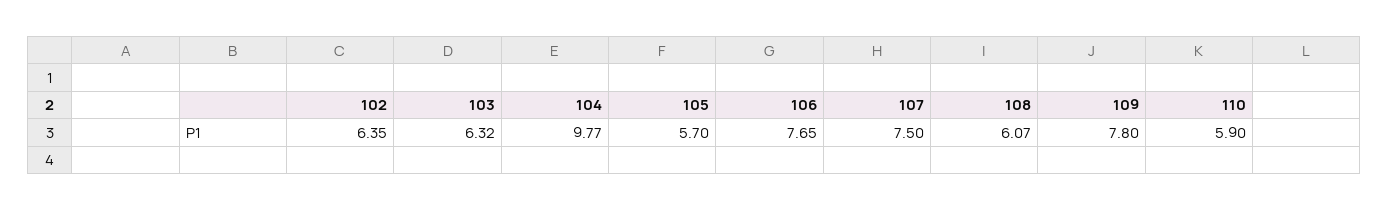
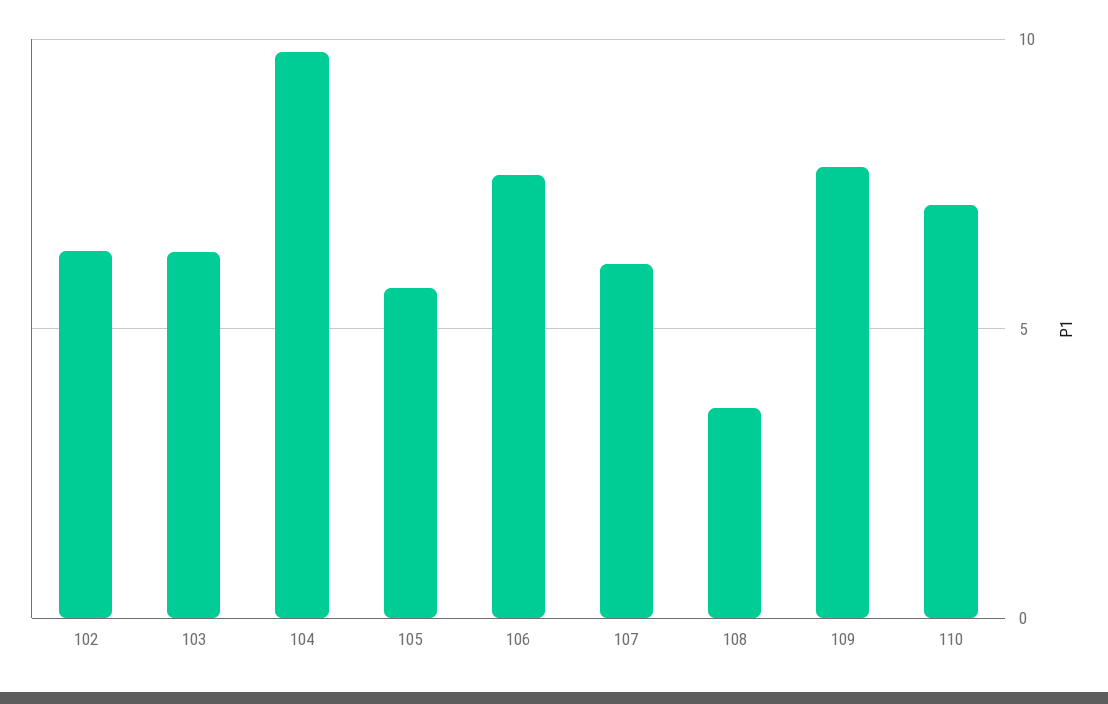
107: 7.5 -> 6
108: 6.07 -> 3.5
110: 5.9 -> 7

